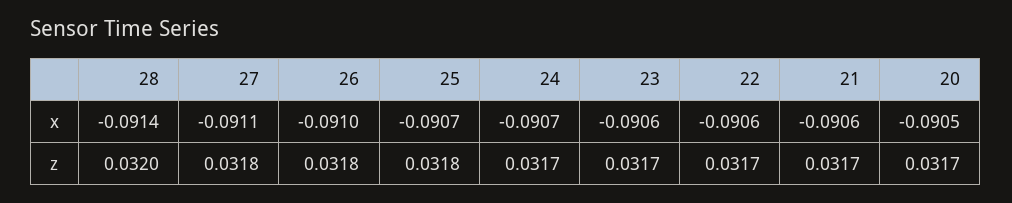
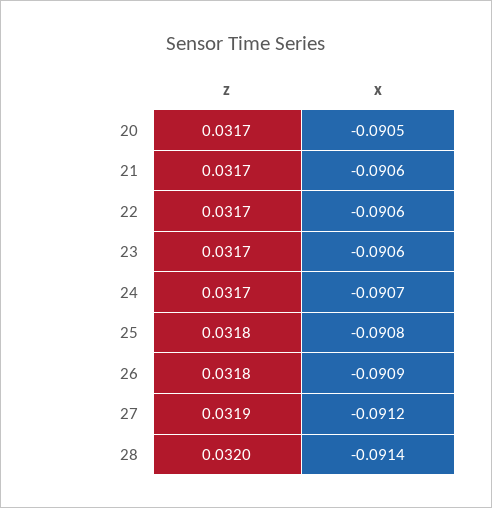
27, x: -0.0911 -> -0.0912
26, x: -0.091 -> -0.0909
25, x: -0.0907 -> -0.0908
27, z: 0.0318 -> 0.0319

